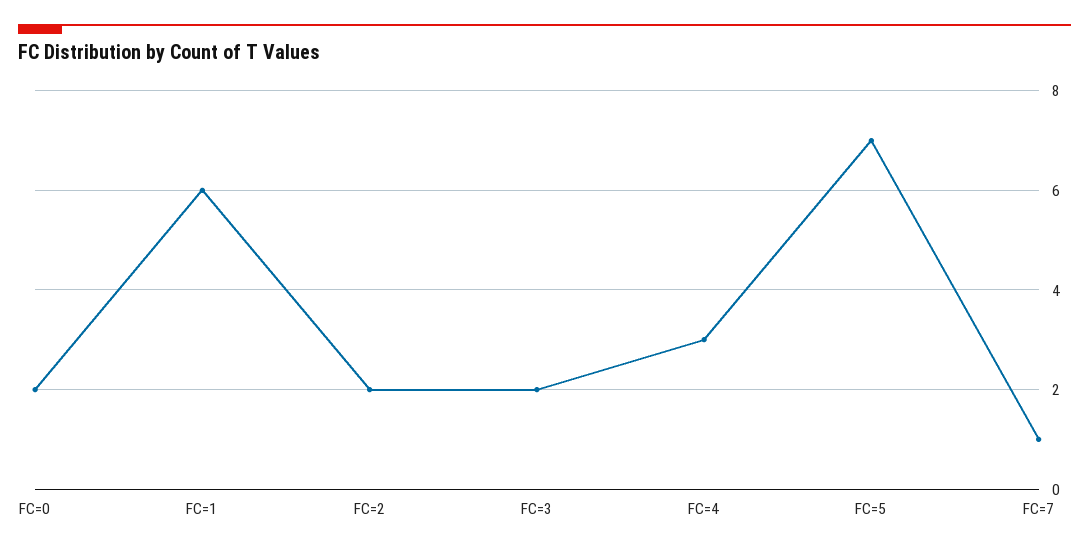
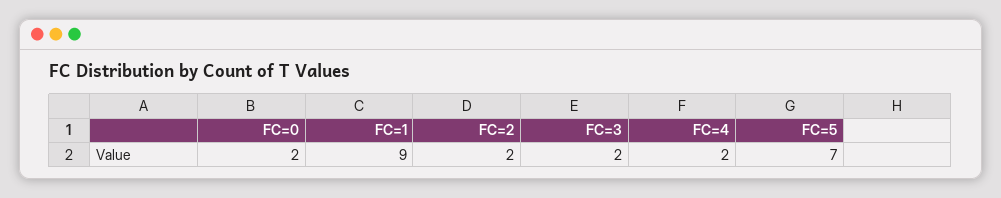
FC=1: 6 -> 9
FC=4: 3 -> 2
FC=7: 1 -> none

